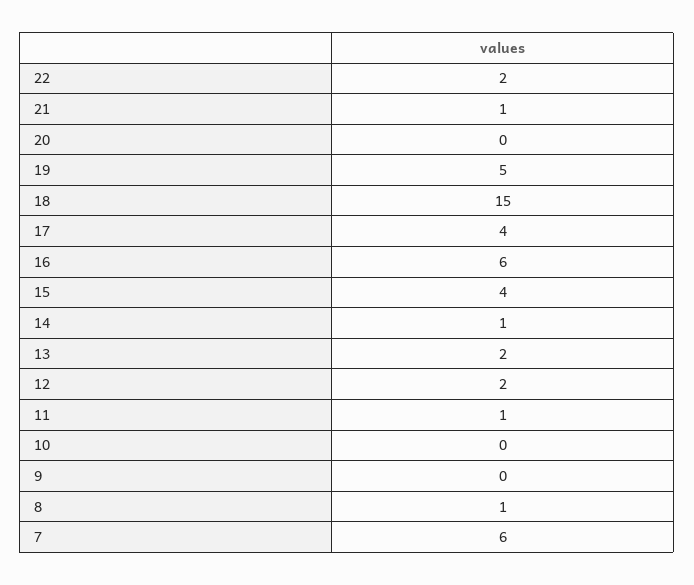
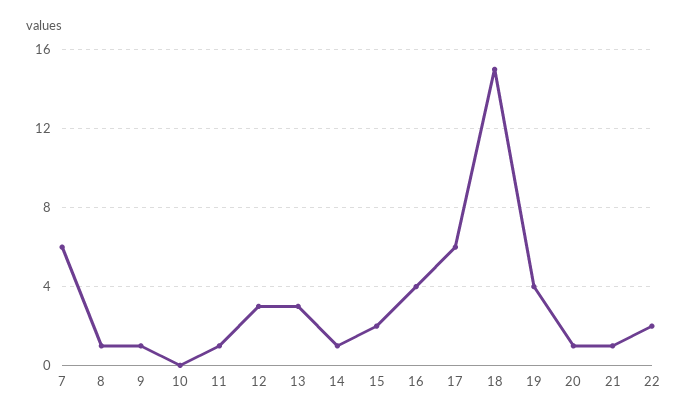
20: 0 -> 1
19: 5 -> 4
17: 4 -> 6
16: 6 -> 4
15: 4 -> 2
13: 2 -> 3
12: 2 -> 3
9: 0 -> 1

